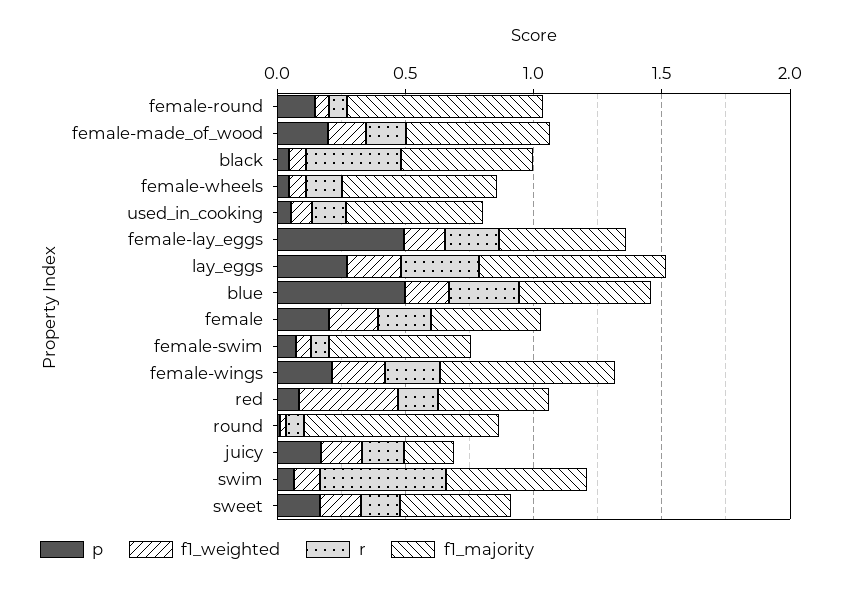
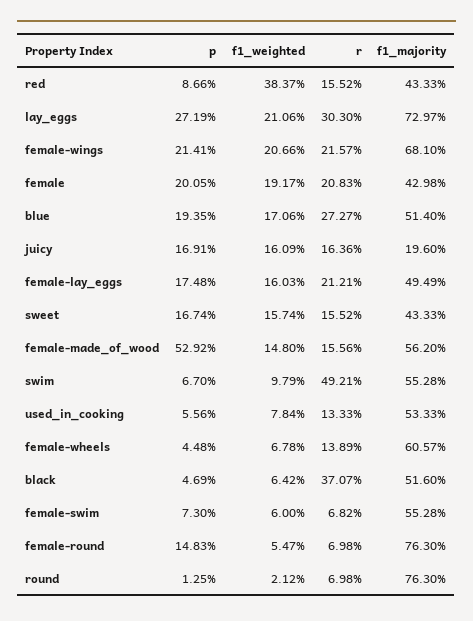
p, female-made_of_wood: 0.2 -> 0.5292
p, female-lay_eggs: 0.5 -> 0.1748
p, blue: 0.5 -> 0.1935

